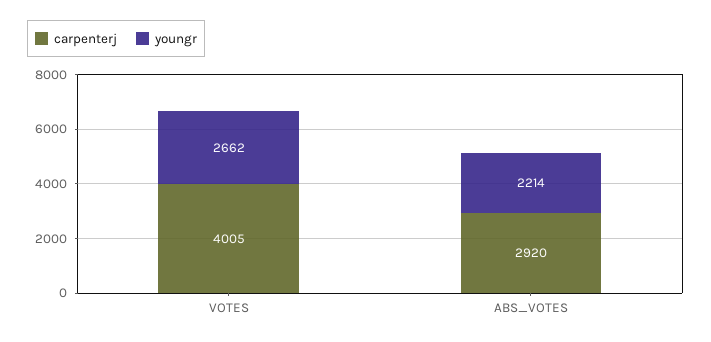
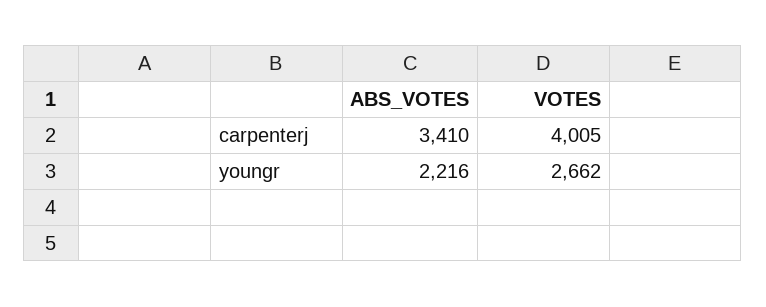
carpenterj, ABS_VOTES: 2920 -> 3410
youngr, ABS_VOTES: 2214 -> 2216

